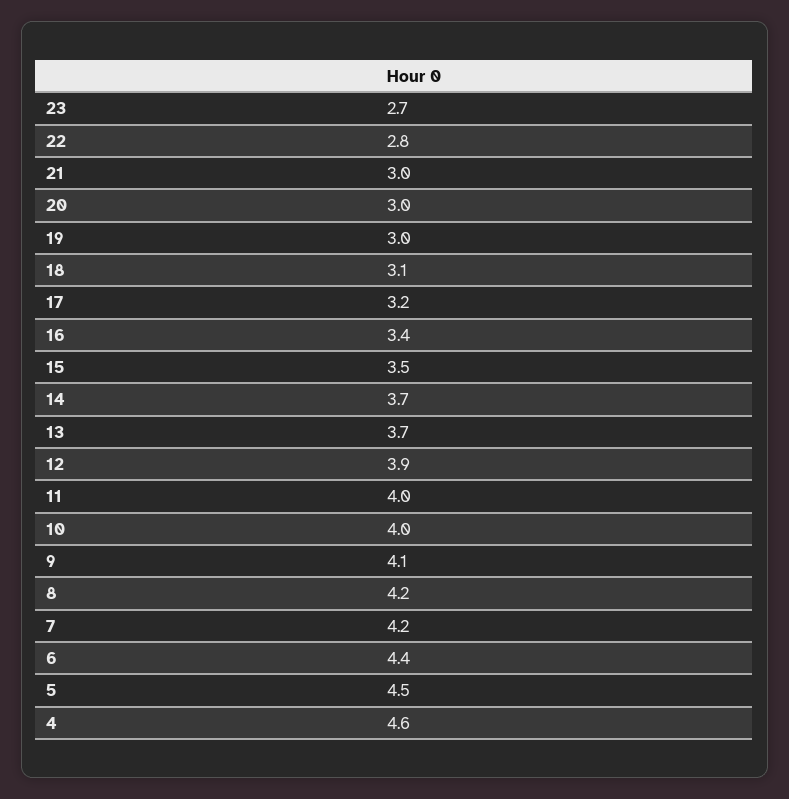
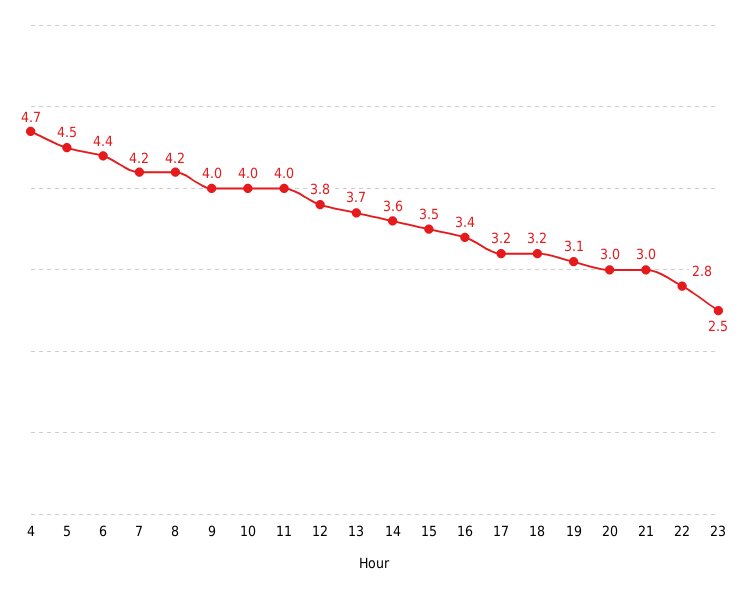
23: 2.7 -> 2.5
19: 3 -> 3.1
18: 3.1 -> 3.2
14: 3.7 -> 3.6
12: 3.9 -> 3.8
9: 4.1 -> 4
4: 4.6 -> 4.7

